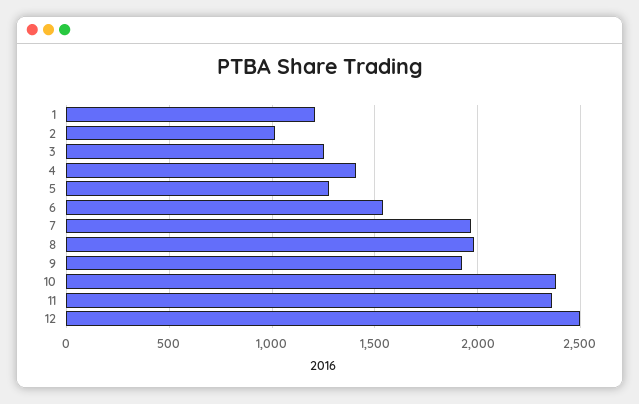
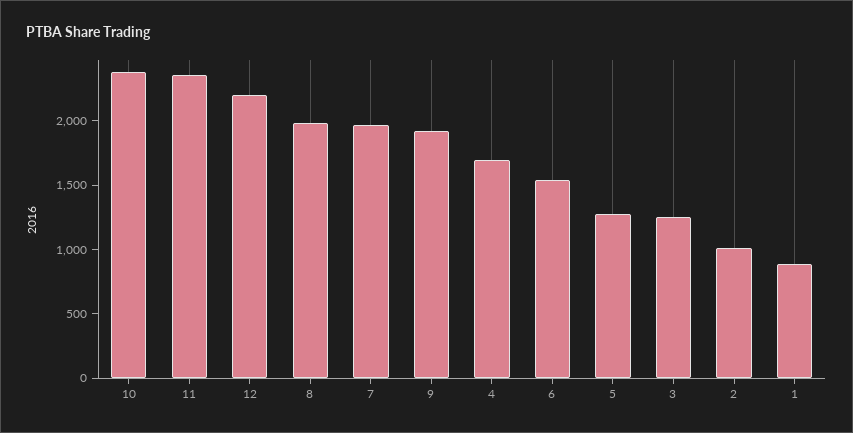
1: 1200 -> 900
4: 1400 -> 1700
12: 2500 -> 2200

